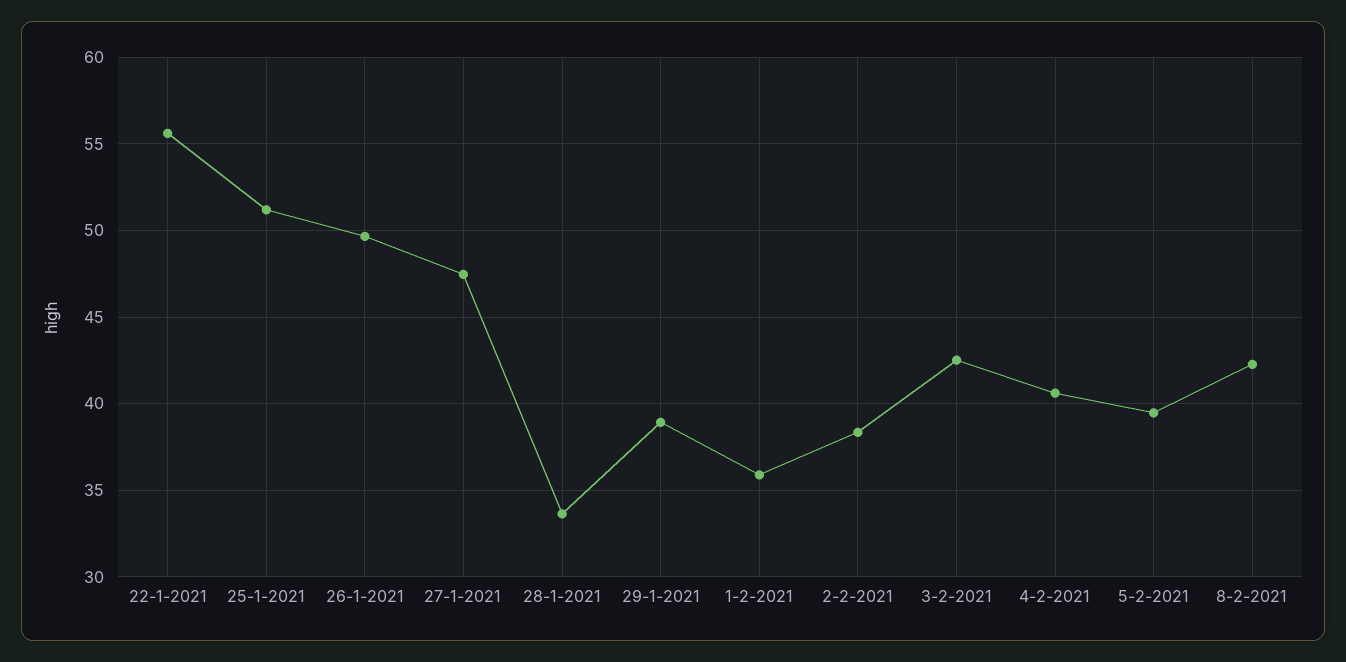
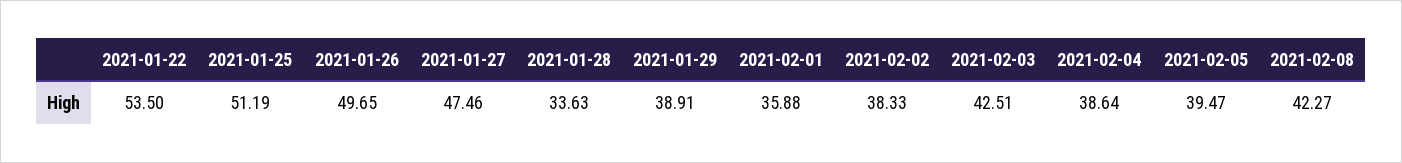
22-1-2021: 55.5 -> 53.5
4-2-2021: 40.5 -> 38.64

